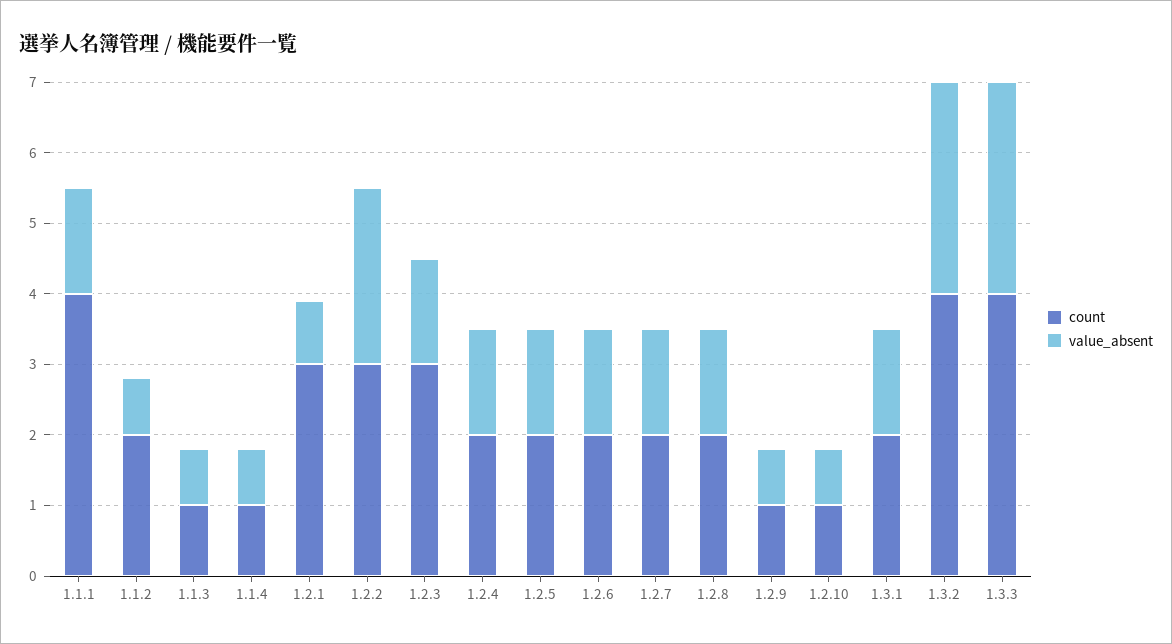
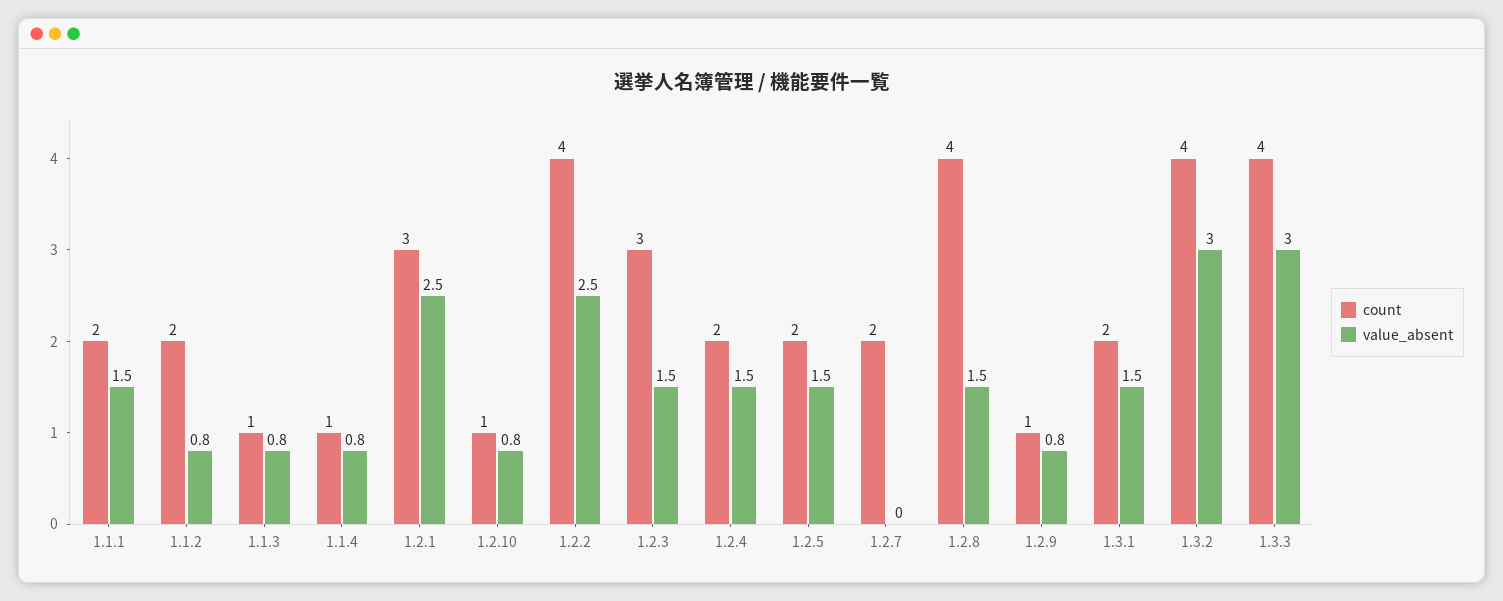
count, 1.1.1: 4 -> 2
value_absent, 1.2.1: 1 -> 2.5
count, 1.2.2: 3 -> 4
count, 1.2.6: 2 -> none
value_absent, 1.2.6: 1.5 -> none
value_absent, 1.2.7: 1.5 -> 0
count, 1.2.8: 2 -> 4

